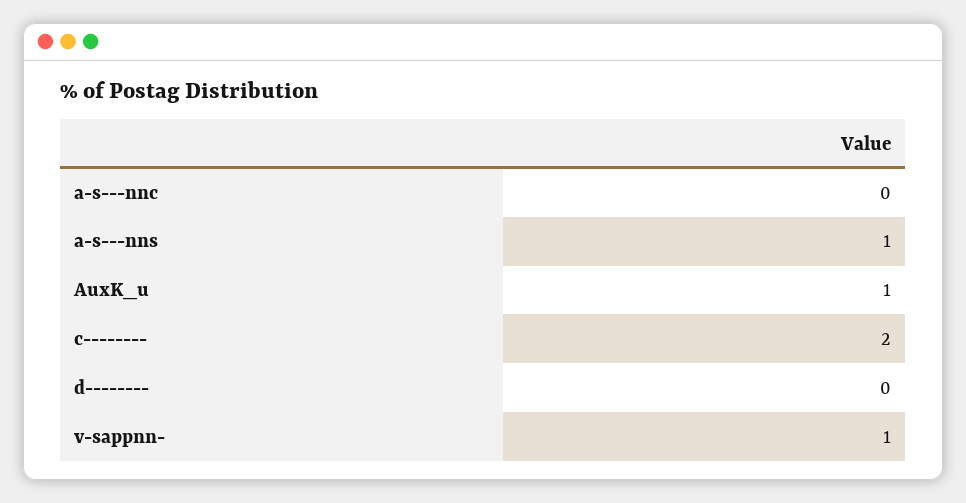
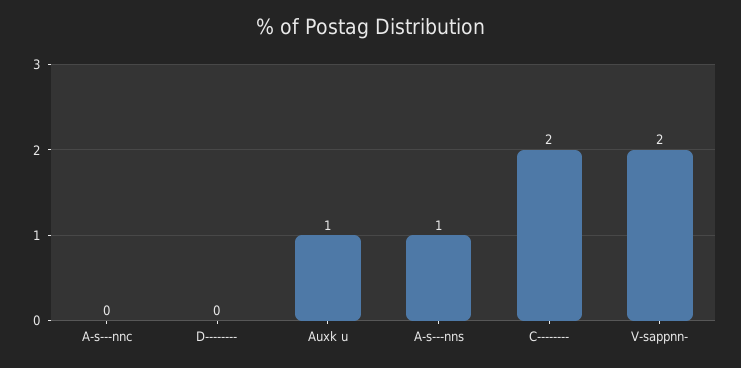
v-sappnn-: 1 -> 2

